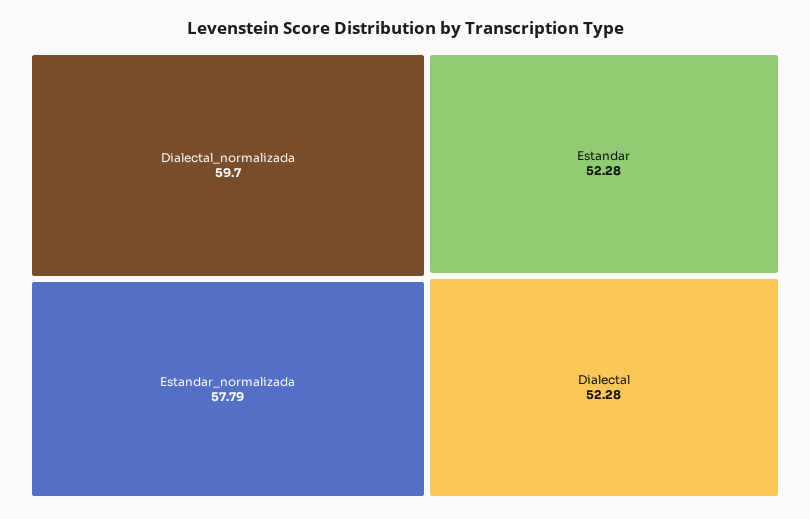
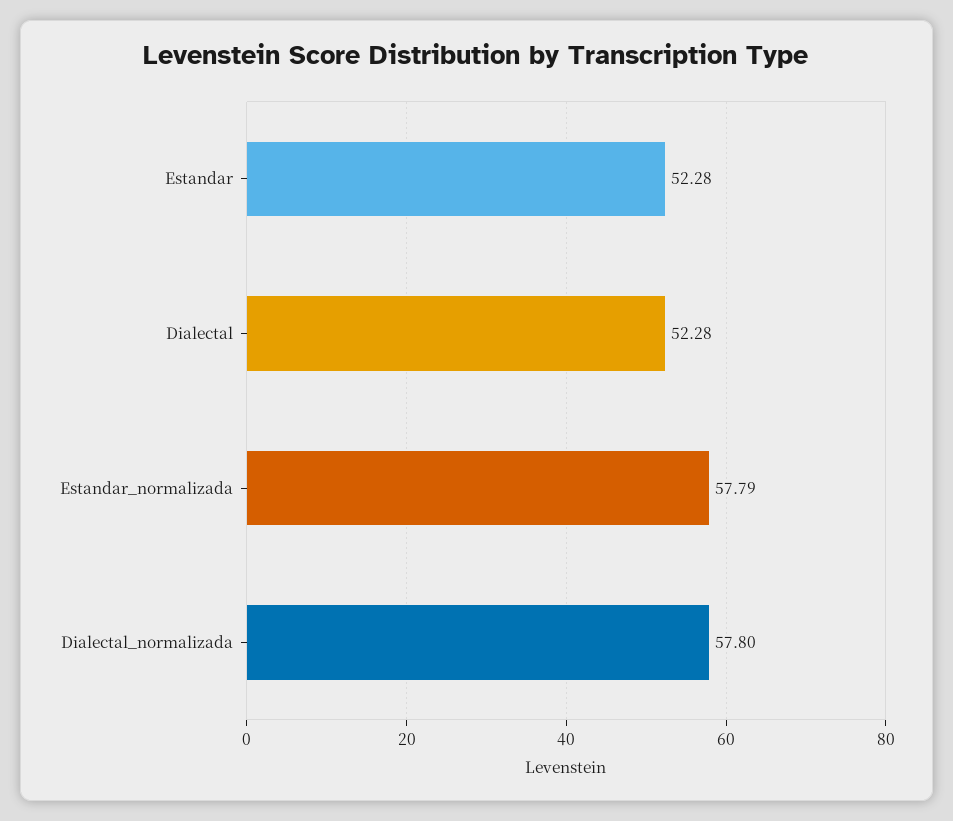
Dialectal_normalizada: 59.7 -> 57.8

